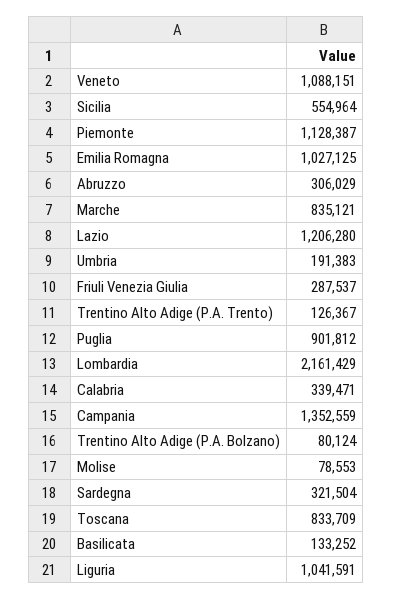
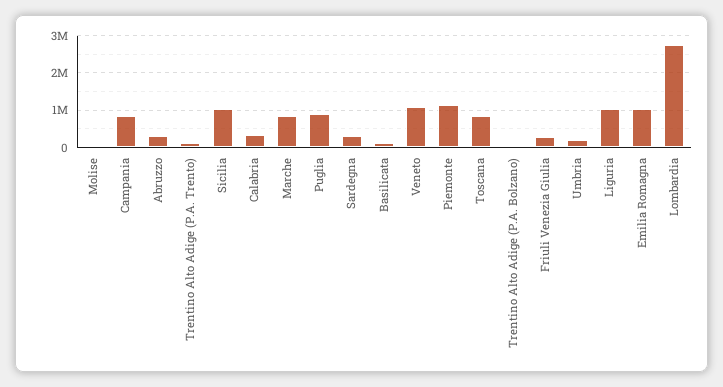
Sicilia: 554964 -> 1000000
Lazio: 1206280 -> none
Lombardia: 2161429 -> 2800000
Campania: 1352559 -> 800000

